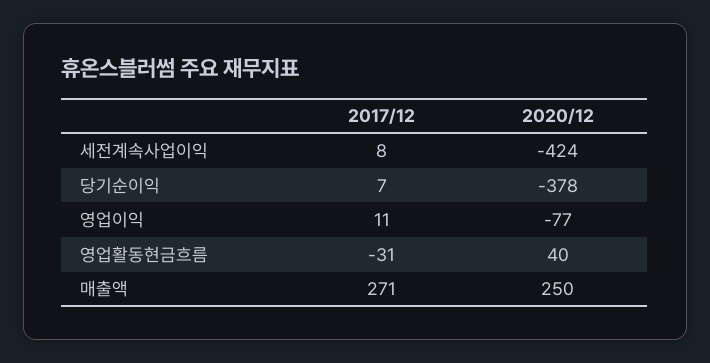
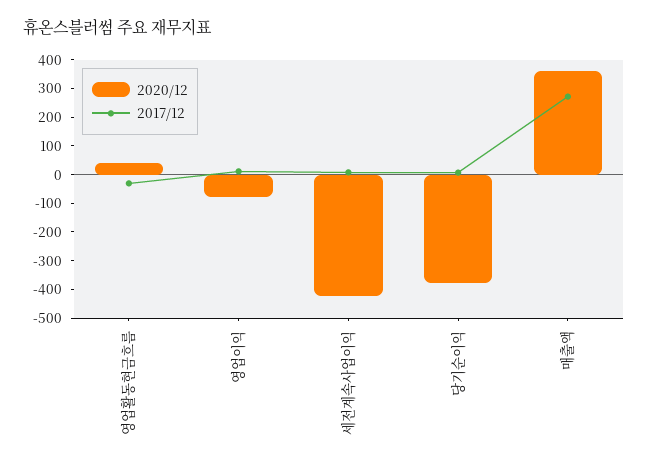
2020/12, 매출액: 250 -> 350

